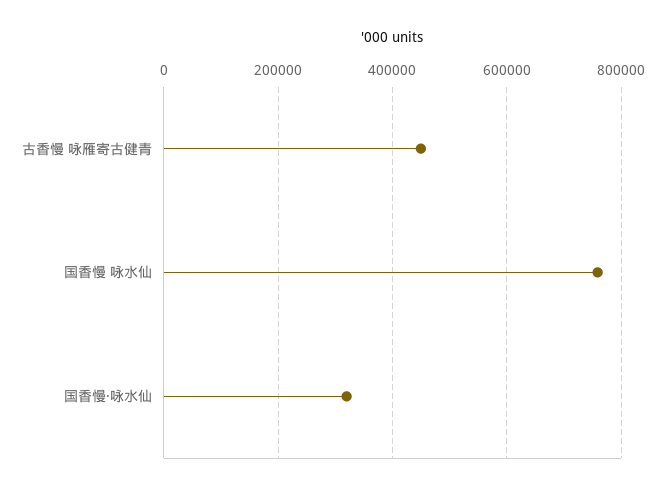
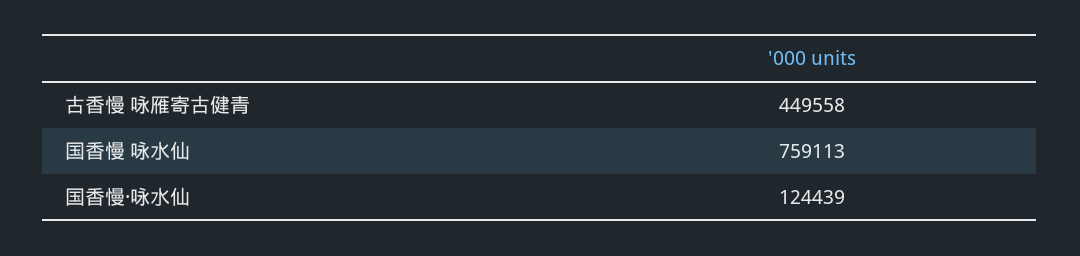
国香慢·咏水仙: 320000 -> 124439

